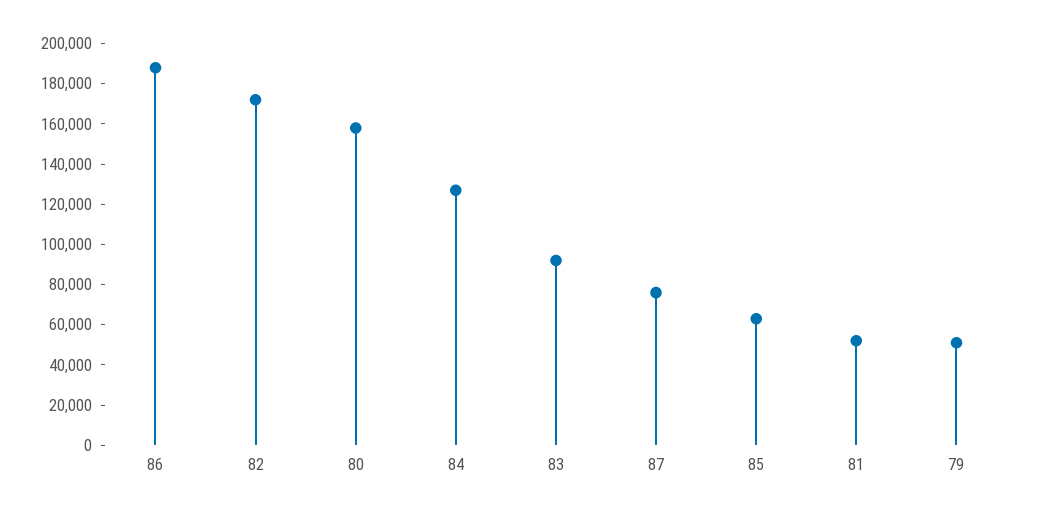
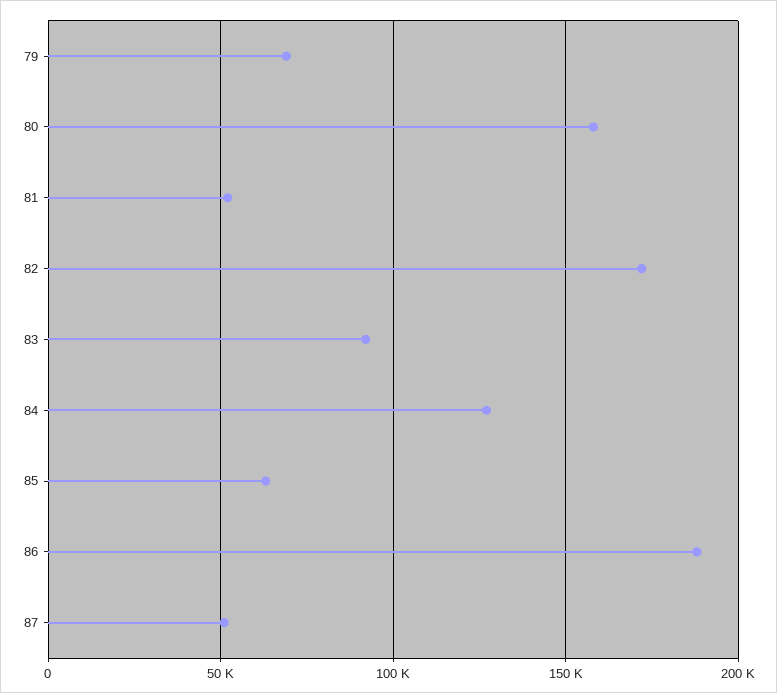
87: 75000 -> 50000
79: 50000 -> 70000

